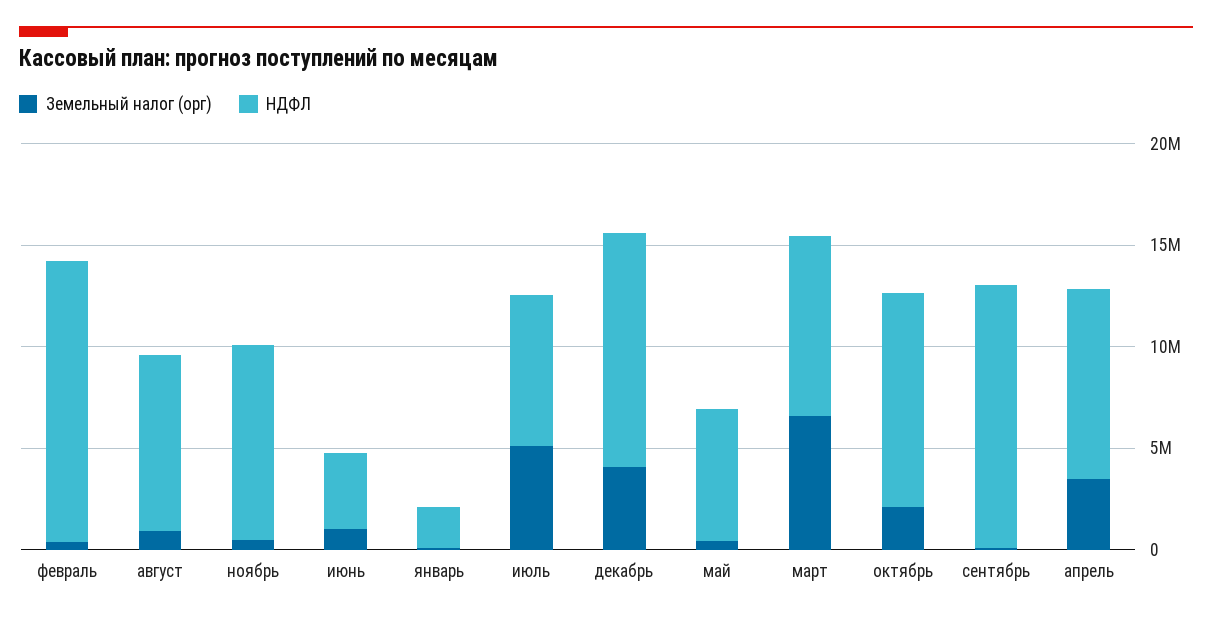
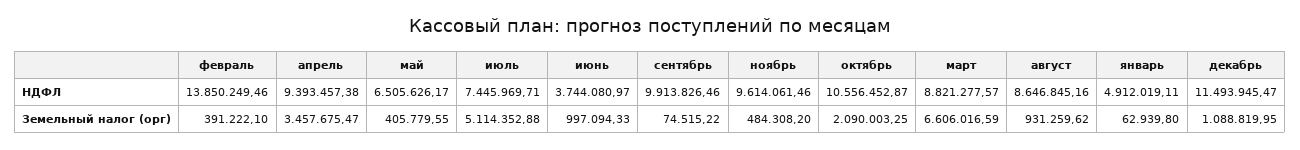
НДФЛ, январь: 2000000 -> 4912019.11
Земельный налог (орг), декабрь: 4000000 -> 1088819.95
НДФЛ, сентябрь: 13000000 -> 9913826.46

